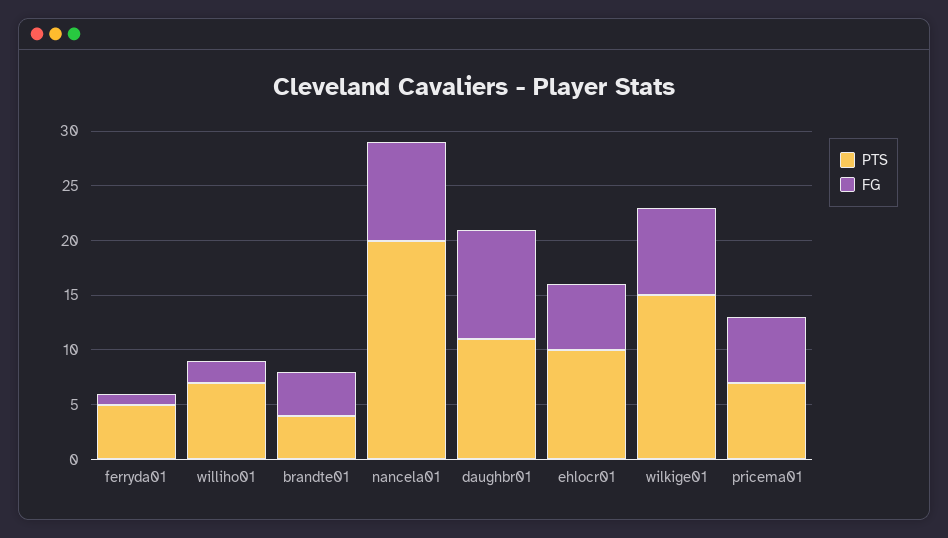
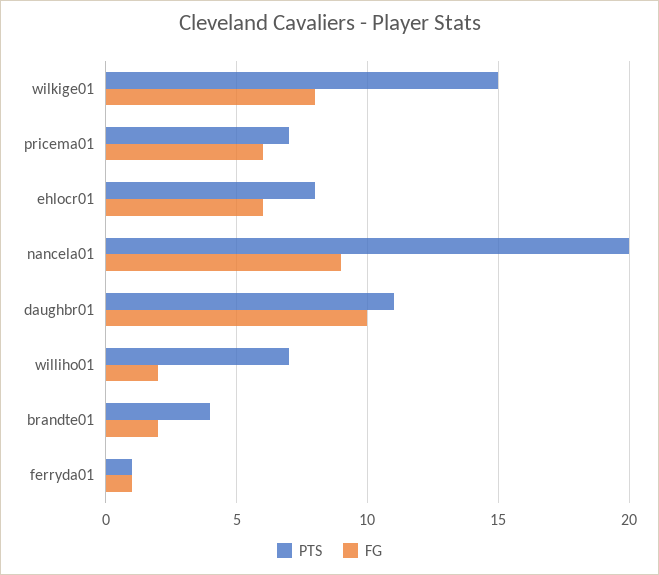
PTS, ferryda01: 5 -> 1
FG, brandte01: 4 -> 2
PTS, ehlocr01: 10 -> 8

